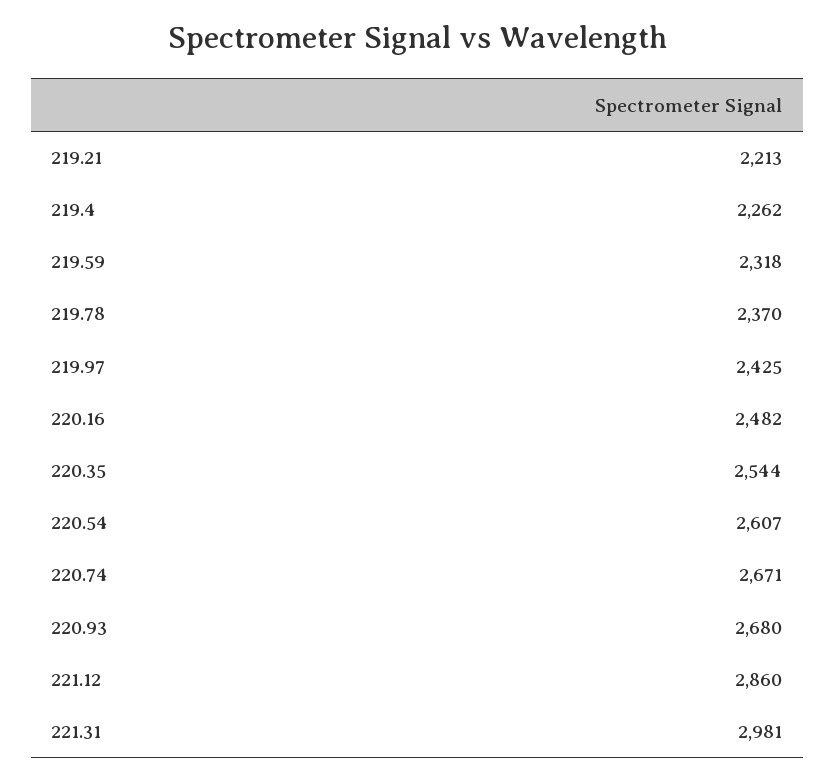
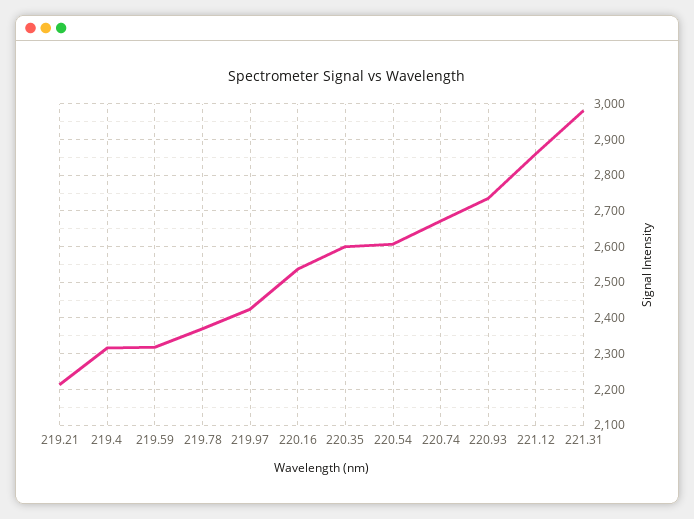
219.4: 2262 -> 2320
220.16: 2482 -> 2540
220.35: 2544 -> 2600
220.93: 2680 -> 2740

